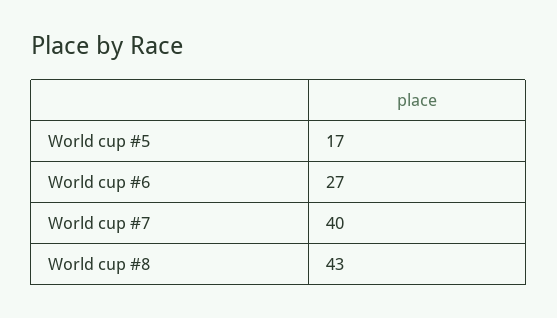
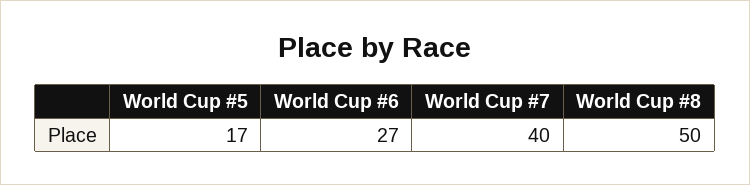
World cup #8: 43 -> 50

